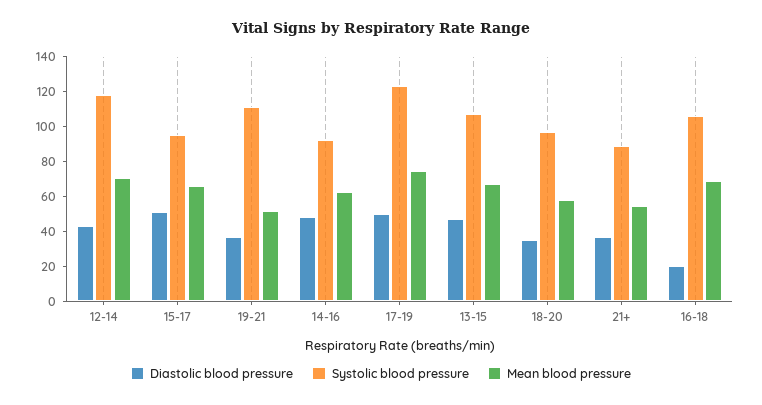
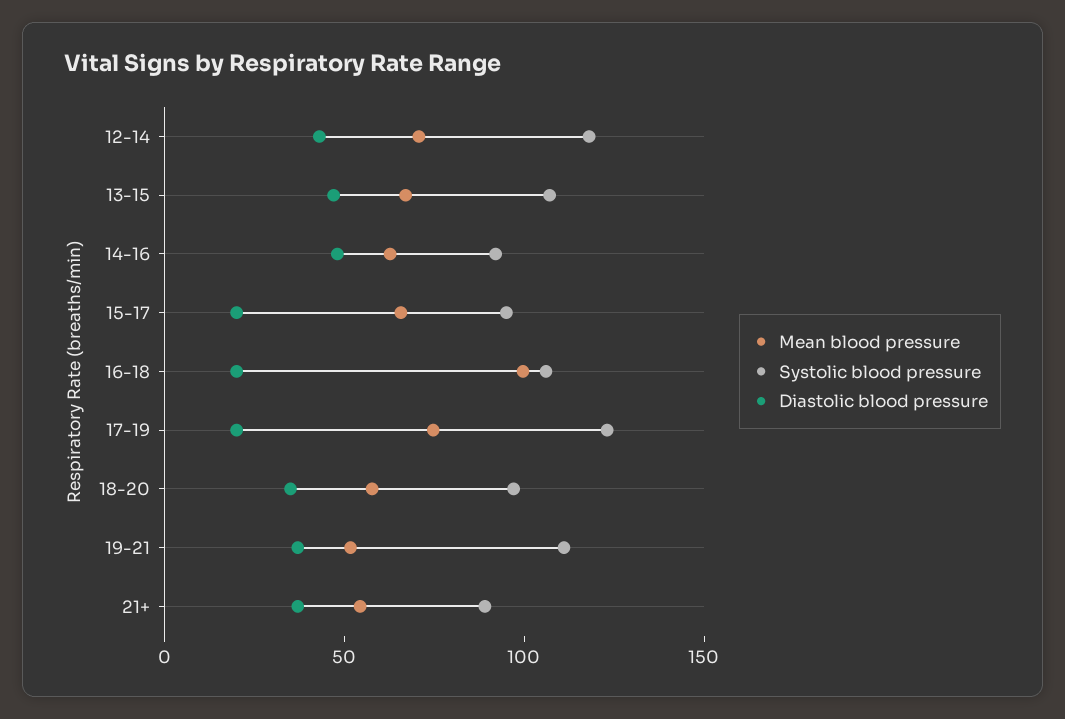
Diastolic blood pressure, 15-17: 50 -> 20
Diastolic blood pressure, 17-19: 50 -> 20
Mean blood pressure, 16-18: 70 -> 100

